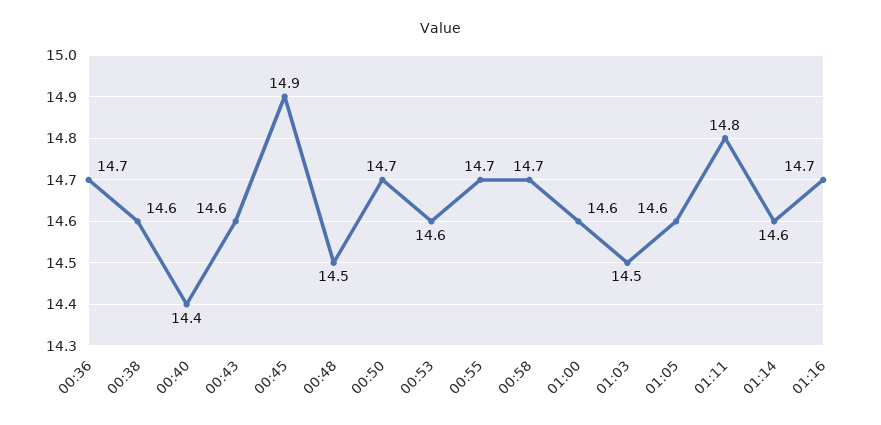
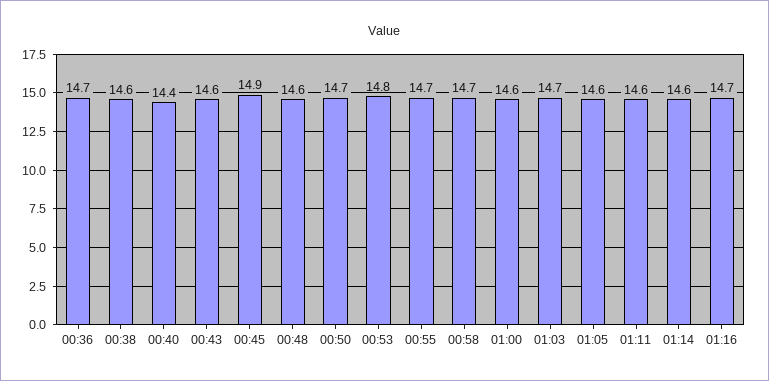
00:48: 14.5 -> 14.6
00:53: 14.6 -> 14.8
01:03: 14.5 -> 14.7
01:11: 14.8 -> 14.6

